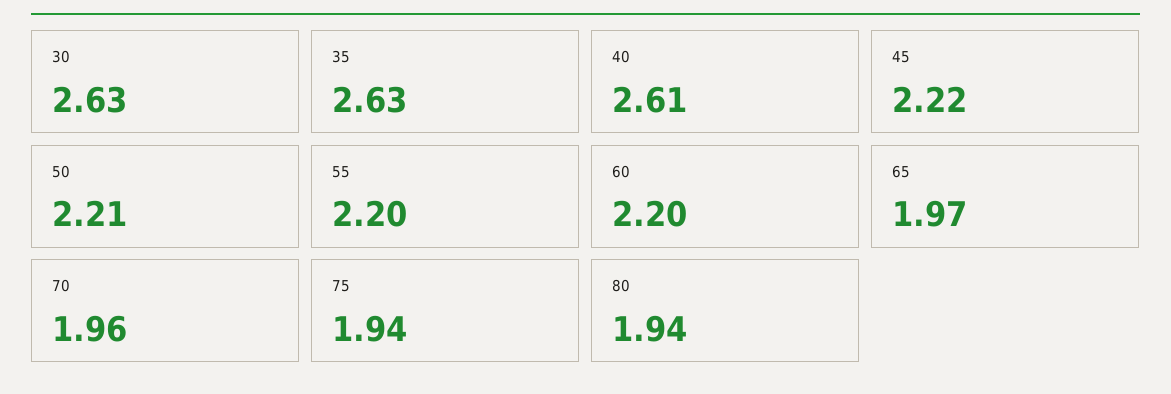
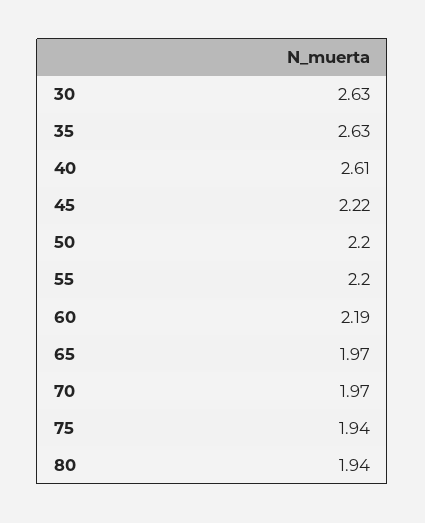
50: 2.21 -> 2.2
60: 2.2 -> 2.19
70: 1.96 -> 1.97

